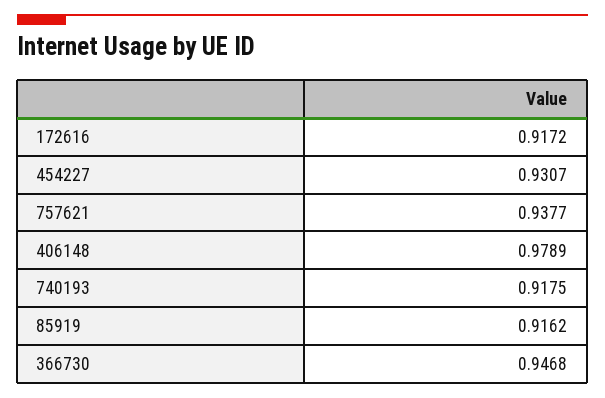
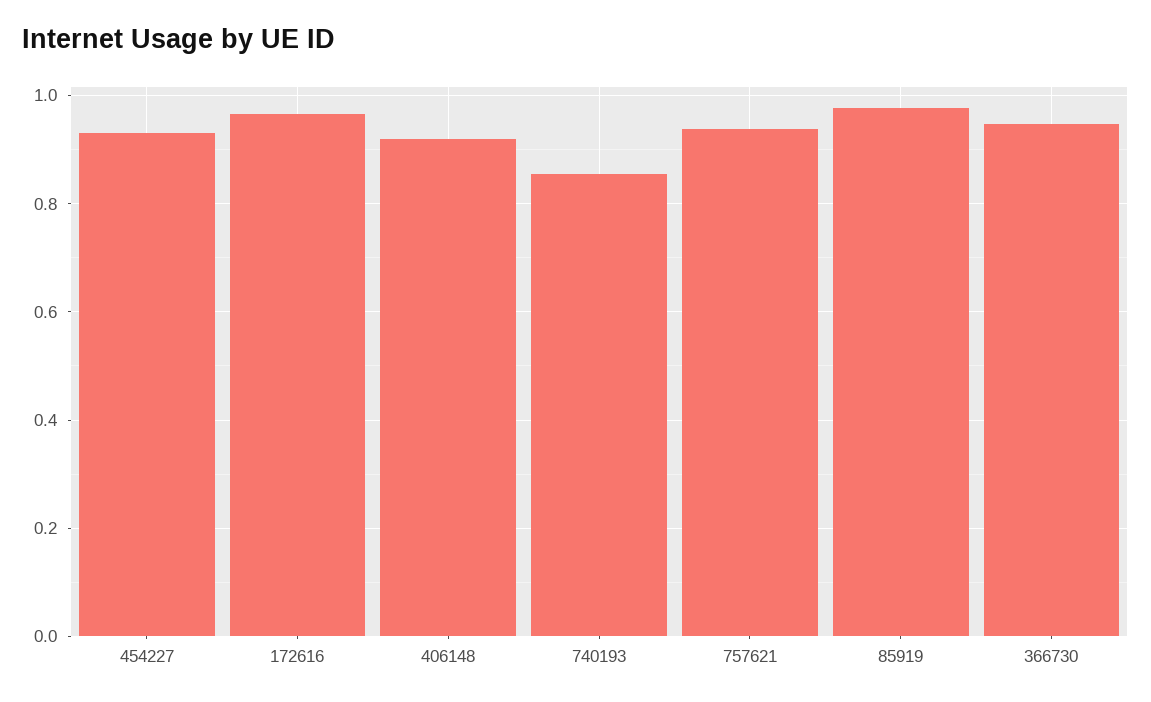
172616: 0.9172 -> 0.96
406148: 0.9789 -> 0.92
740193: 0.9175 -> 0.86
85919: 0.9162 -> 0.98

